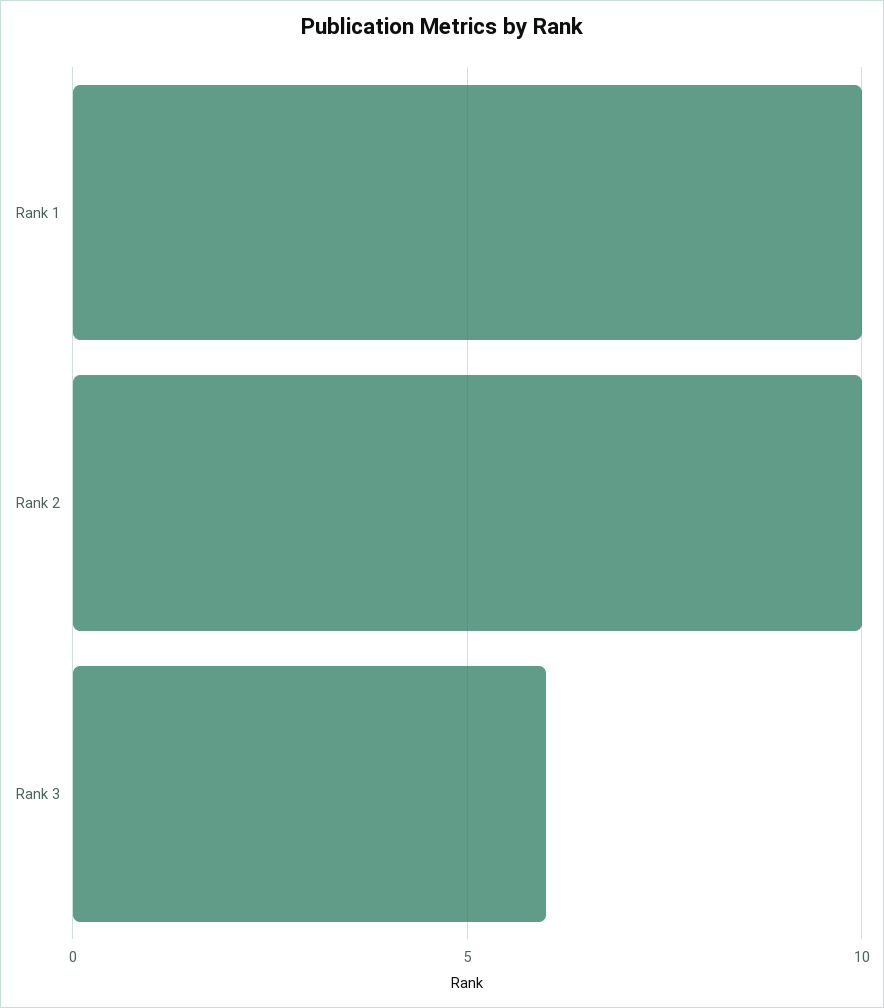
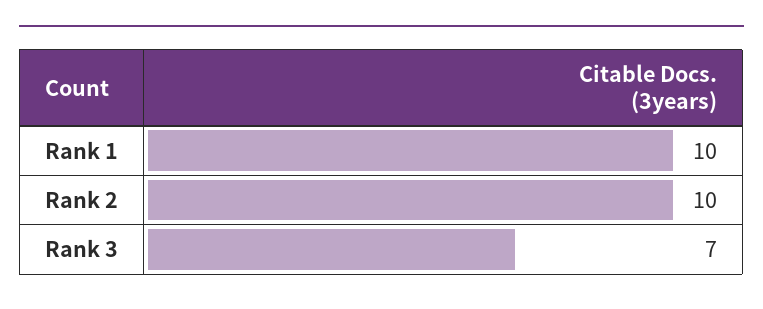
Rank 3: 6 -> 7

